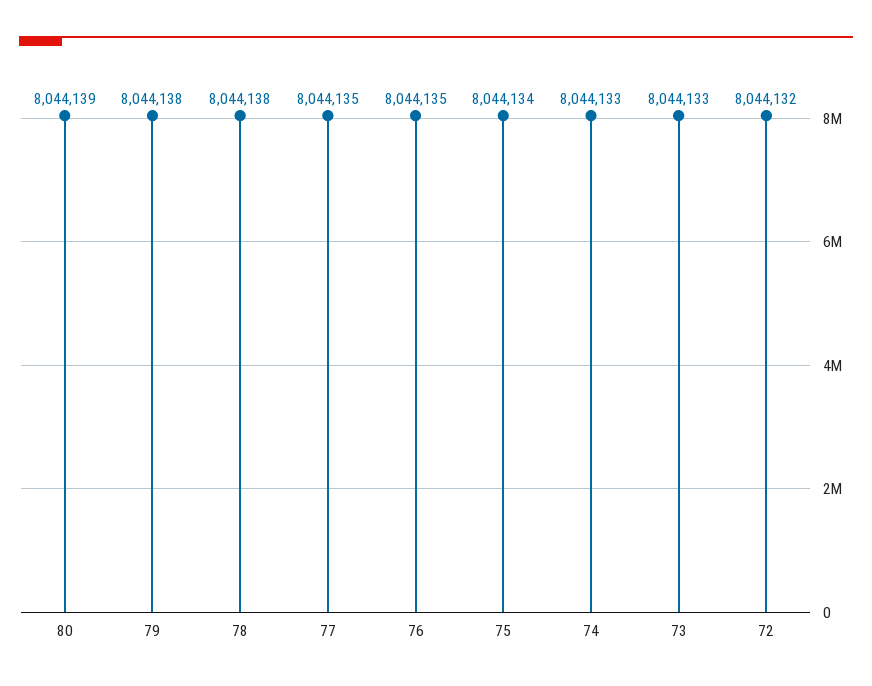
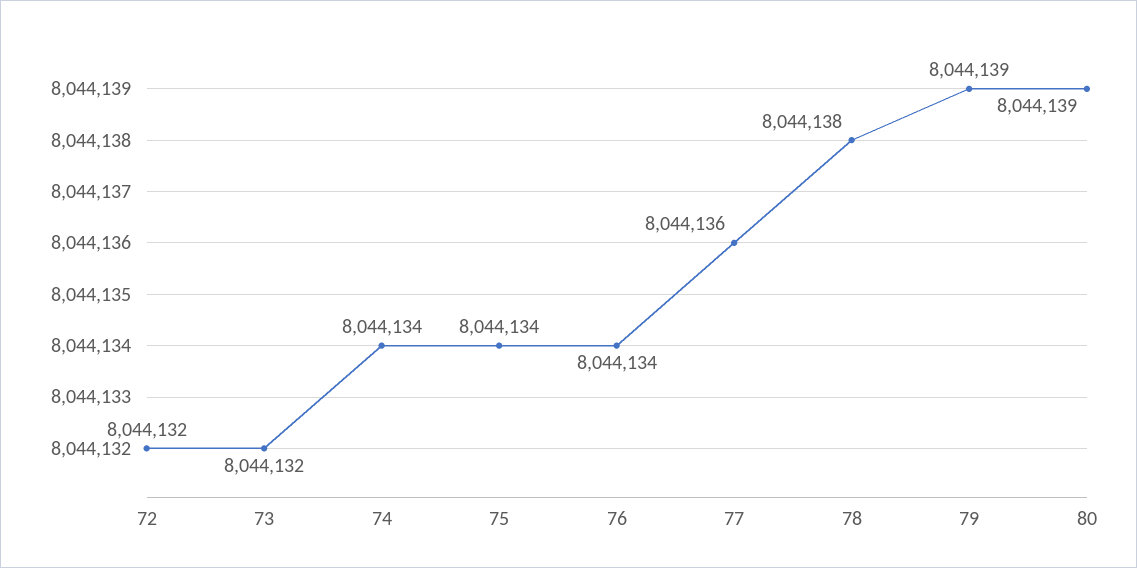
79: 8044138 -> 8044139
77: 8044135 -> 8044136
76: 8044135 -> 8044134
74: 8044133 -> 8044134
73: 8044133 -> 8044132

